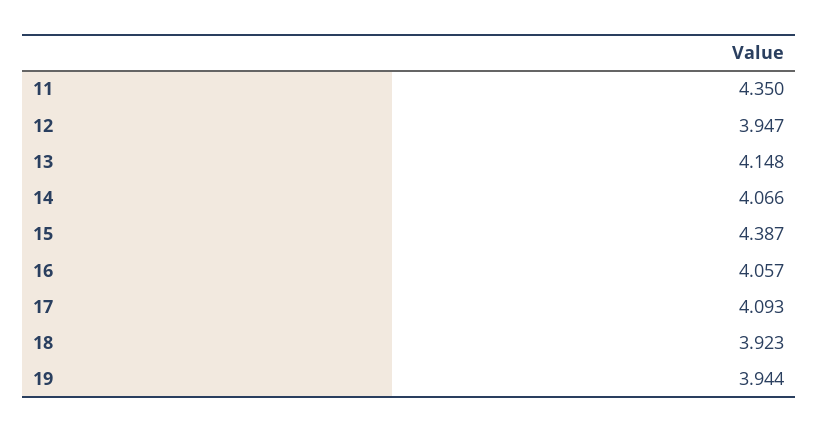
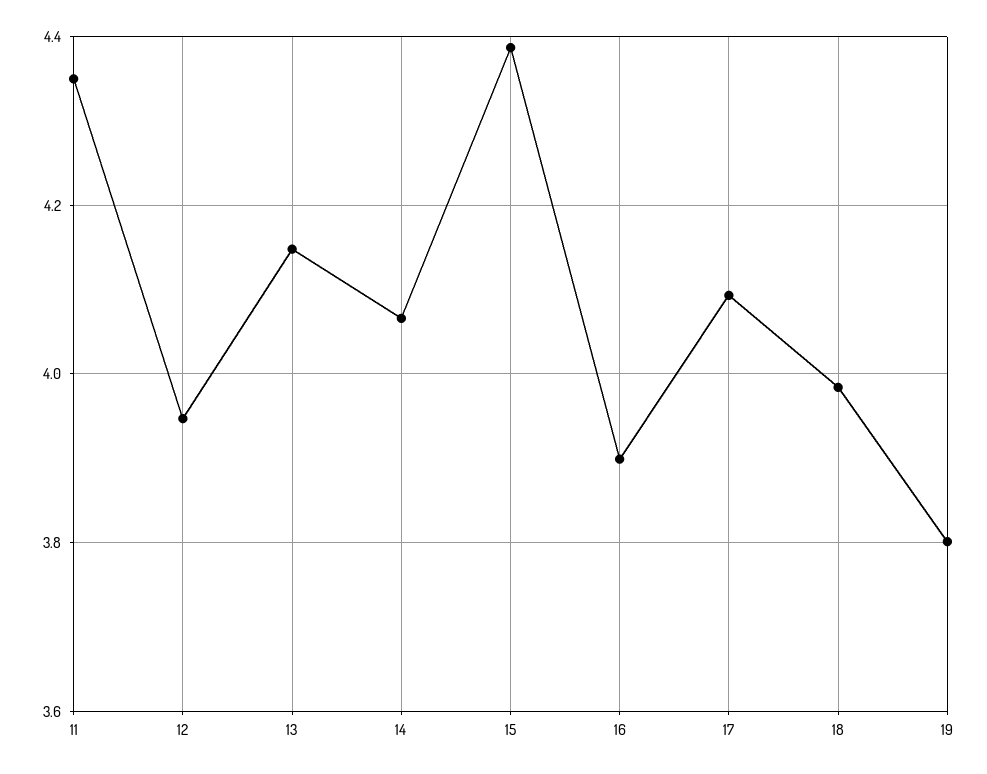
16: 4.057 -> 3.9
18: 3.923 -> 3.98
19: 3.944 -> 3.8

